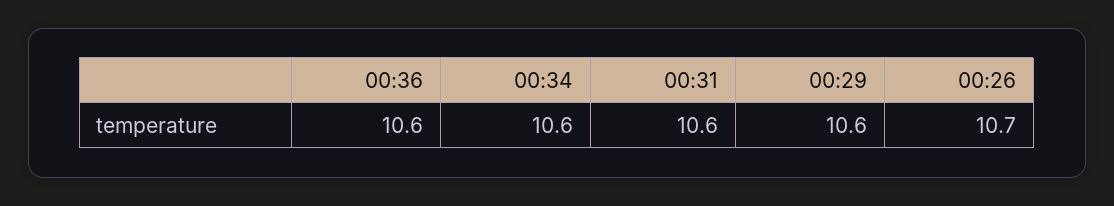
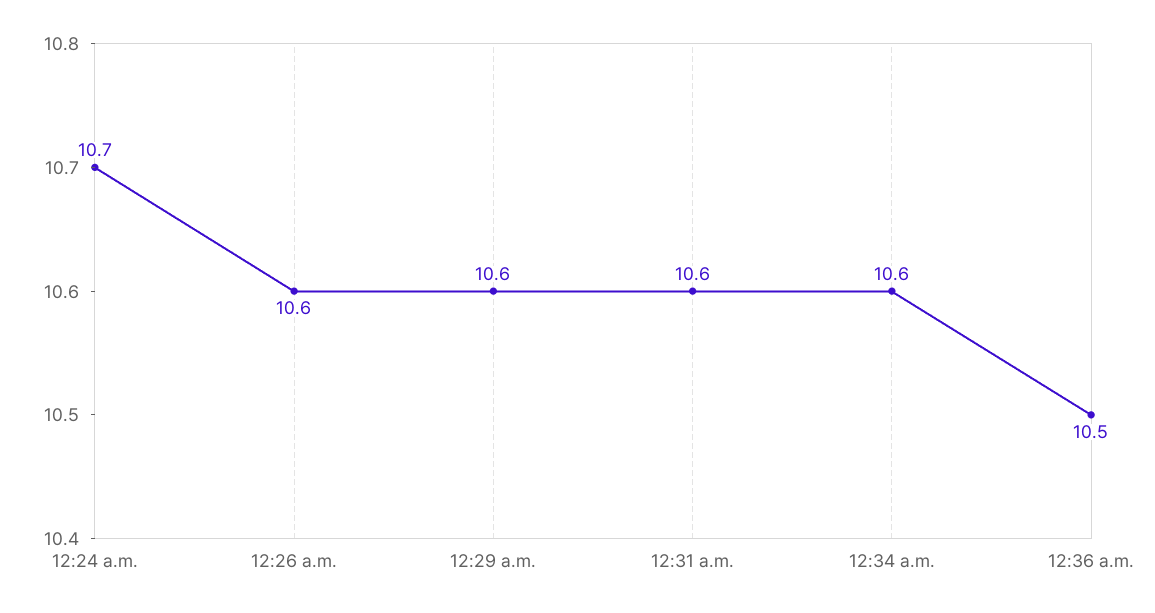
00:36: 10.6 -> 10.5
00:26: 10.7 -> 10.6
12:24 a.m.: none -> 10.7

